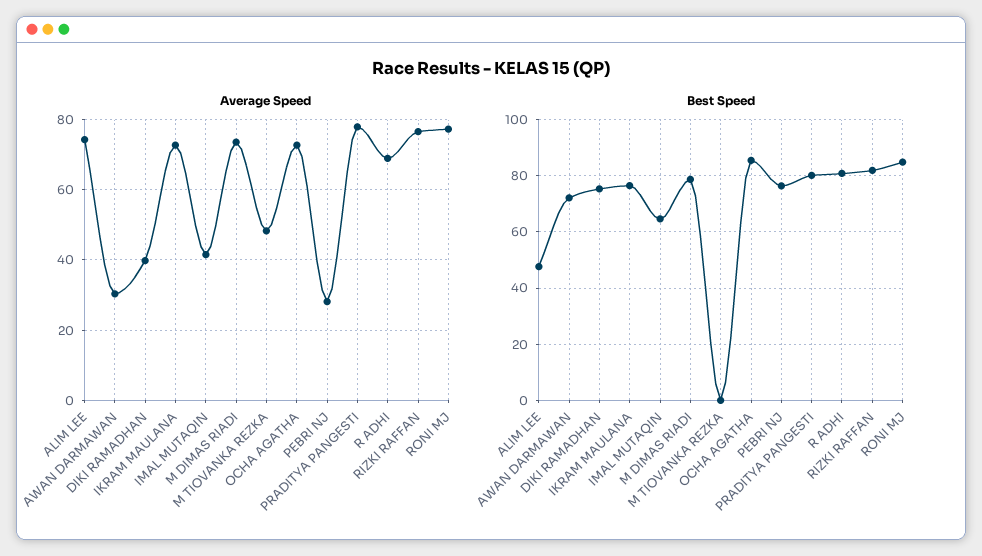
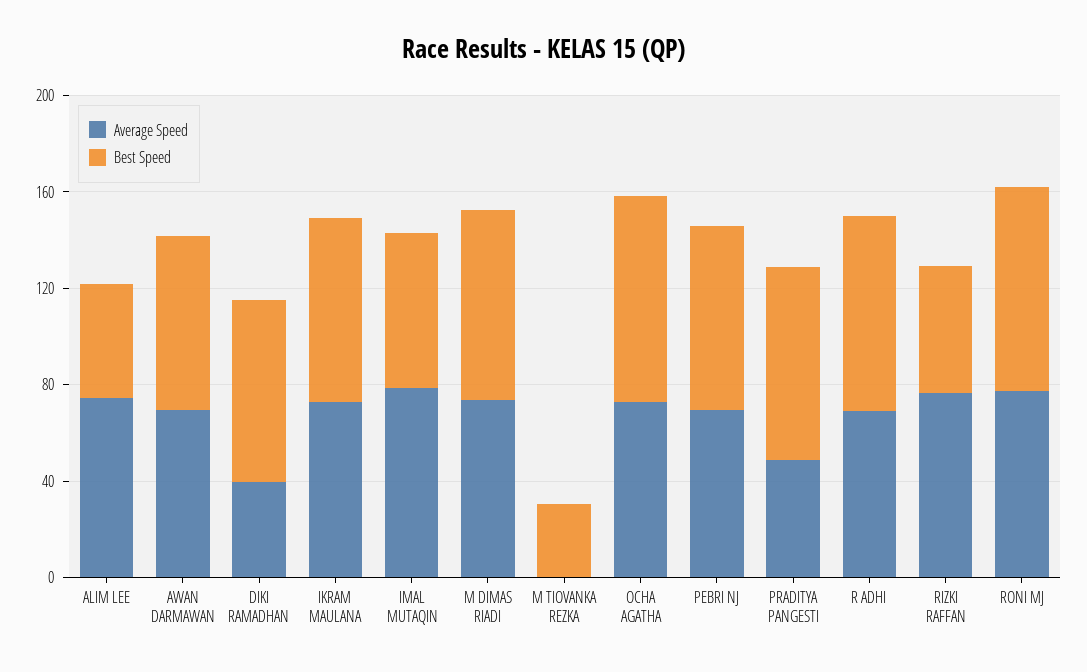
Average Speed, AWAN DARMAWAN: 30 -> 70
Average Speed, IMAL MUTAQIN: 42 -> 80
Average Speed, M TIOVANKA REZKA: 48 -> 0
Average Speed, PEBRI NJ: 28 -> 70
Average Speed, PRADITYA PANGESTI: 78 -> 50
Best Speed, M TIOVANKA REZKA: 0 -> 30
Best Speed, RIZKI RAFFAN: 82.5 -> 50

